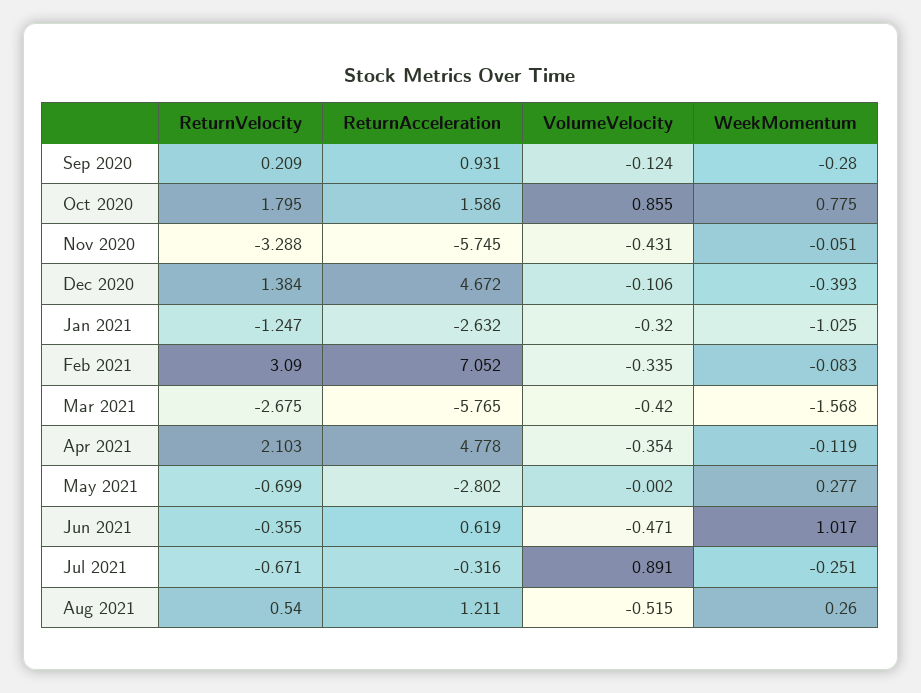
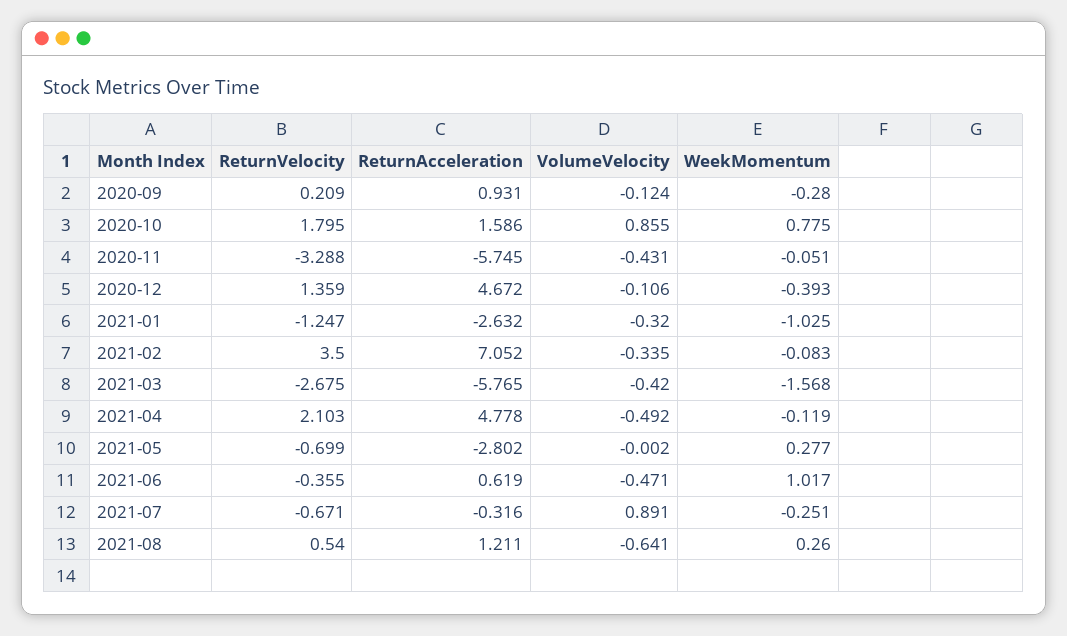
ReturnVelocity, Dec 2020: 1.384 -> 1.359
ReturnVelocity, Feb 2021: 3.09 -> 3.5
VolumeVelocity, Apr 2021: -0.354 -> -0.492
VolumeVelocity, Aug 2021: -0.515 -> -0.641

